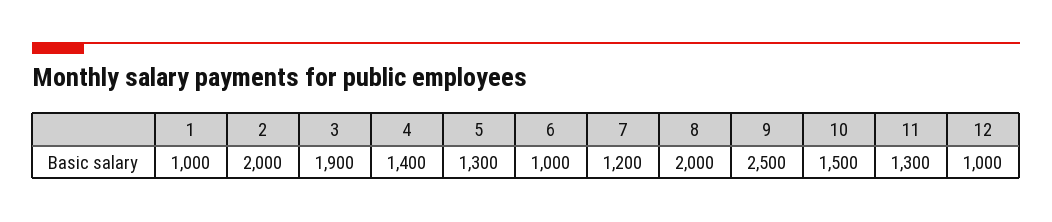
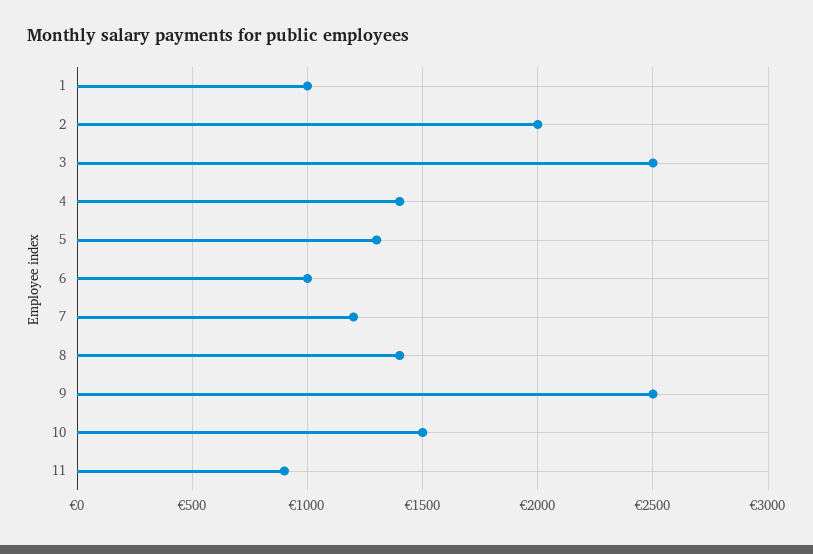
3: 1900 -> 2500
8: 2000 -> 1400
11: 1300 -> 900
12: 1000 -> none

